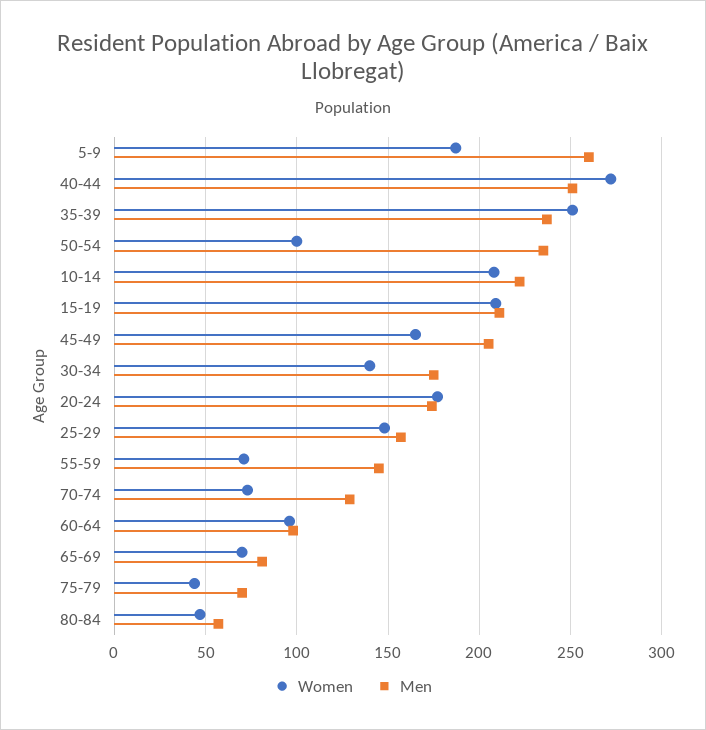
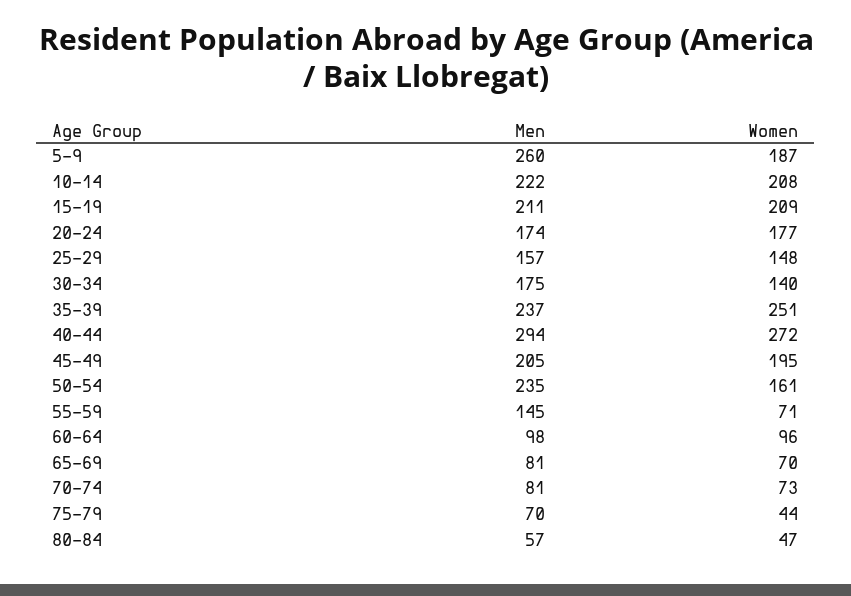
Men, 40-44: 250 -> 294
Women, 50-54: 100 -> 161
Women, 45-49: 165 -> 195
Men, 70-74: 130 -> 81

